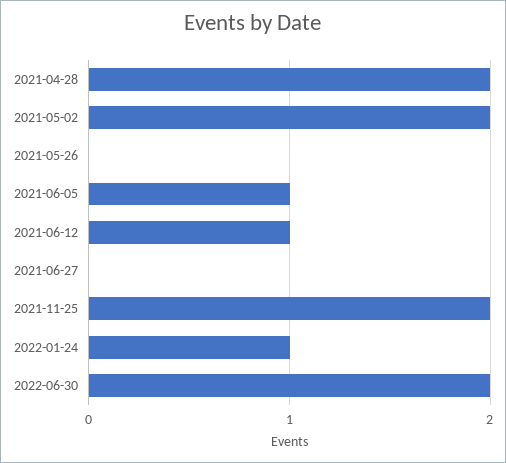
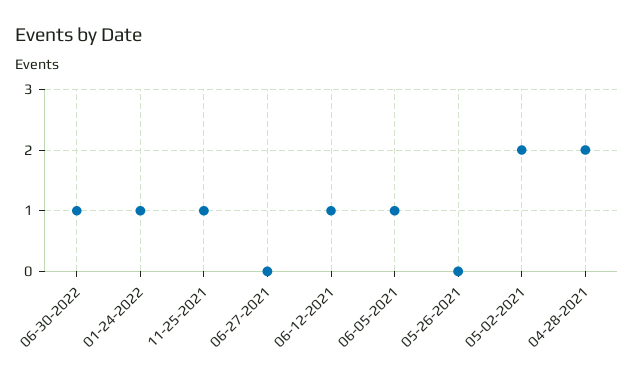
2021-11-25: 2 -> 1
2022-06-30: 2 -> 1

